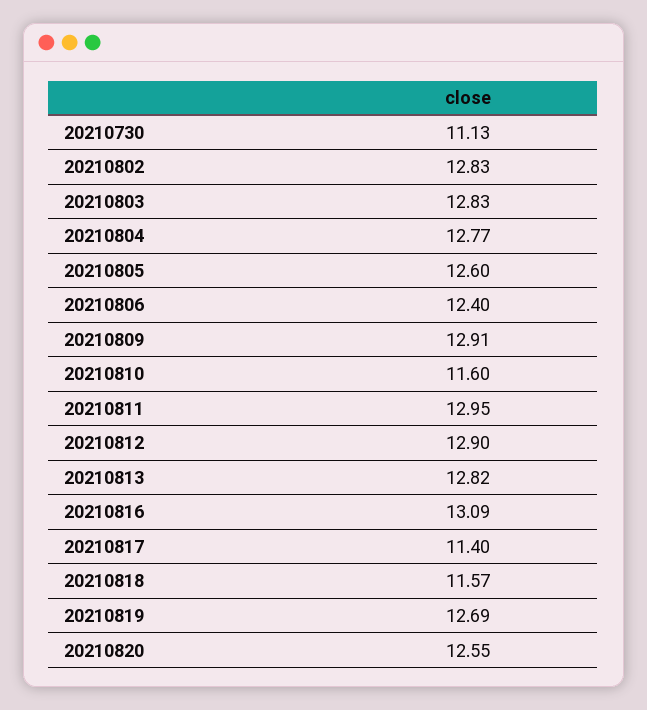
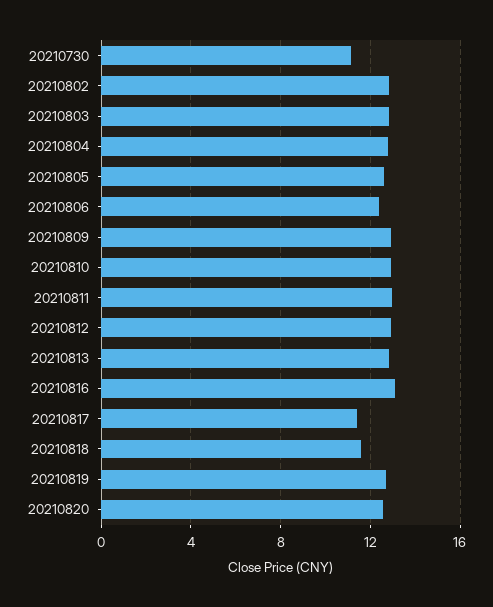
20210810: 11.6 -> 13

